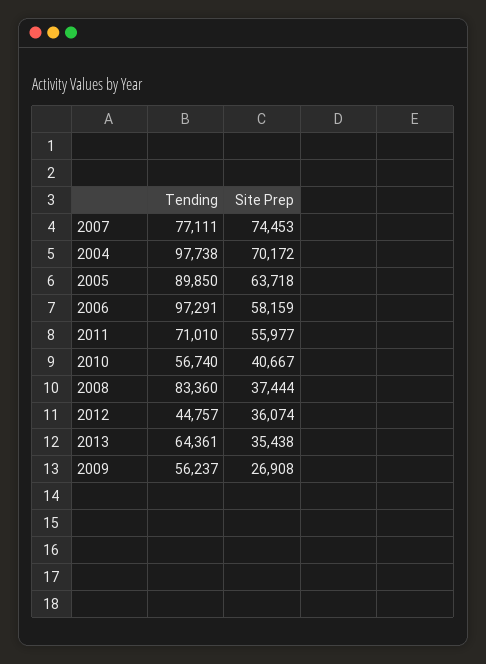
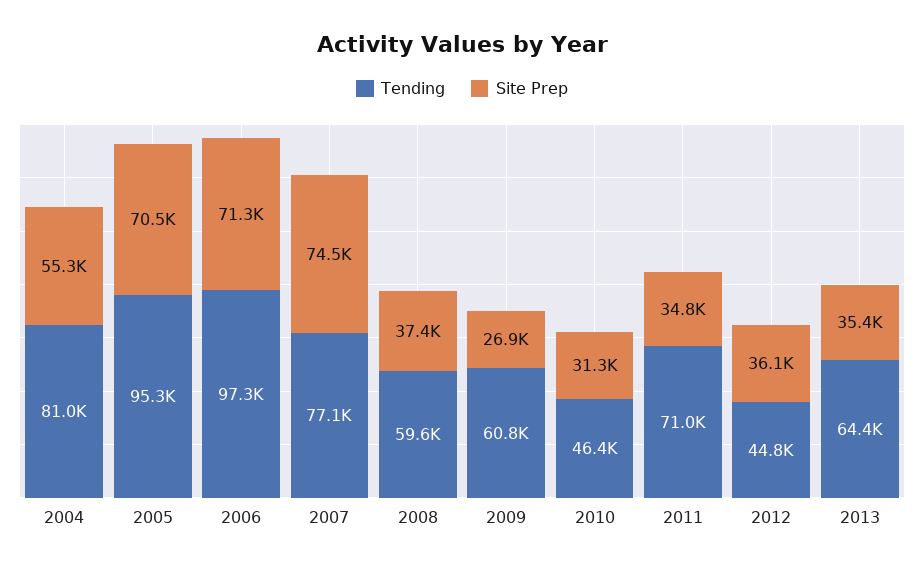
Tending, 2004: 97738 -> 81000
Site Prep, 2004: 70172 -> 55300
Tending, 2005: 89850 -> 95300
Site Prep, 2005: 63718 -> 70500
Site Prep, 2006: 58159 -> 71300
Site Prep, 2011: 55977 -> 34800
Tending, 2010: 56740 -> 46400
Site Prep, 2010: 40667 -> 31300
Tending, 2008: 83360 -> 59600
Tending, 2009: 56237 -> 60800

